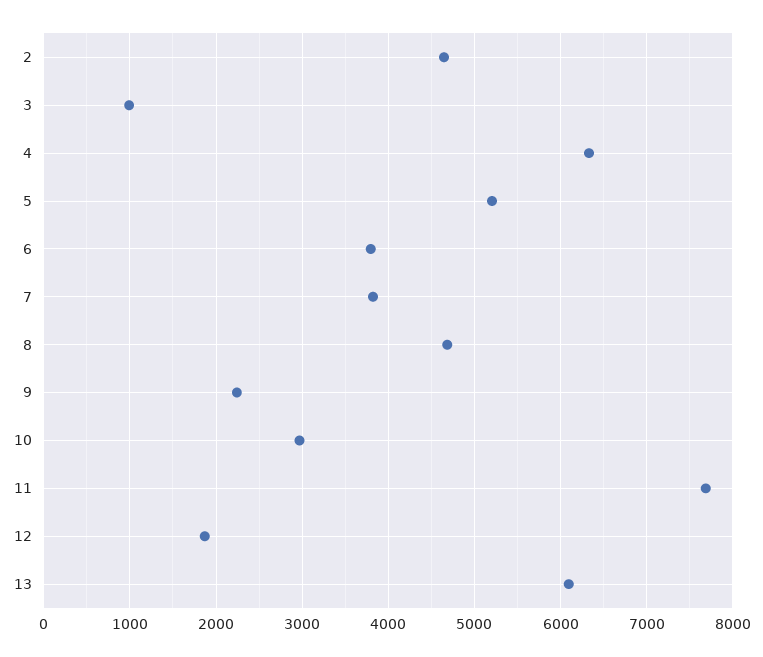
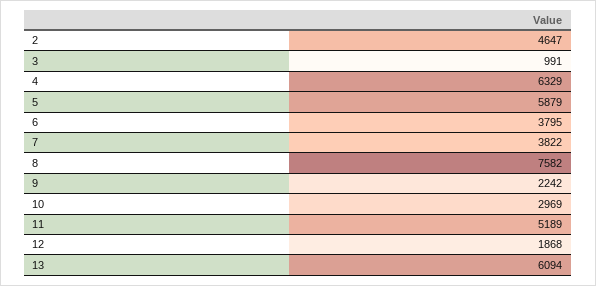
5: 5200 -> 5879
8: 4700 -> 7582
11: 7700 -> 5189

